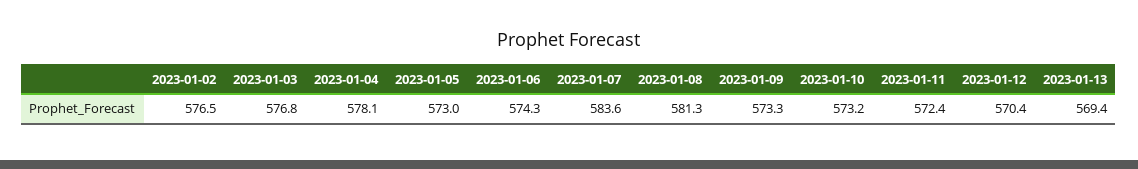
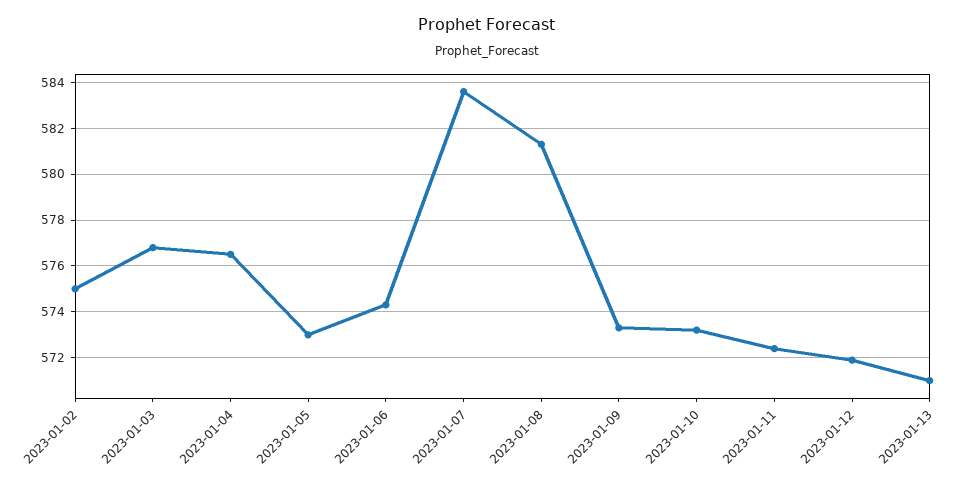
2023-01-02: 576.5 -> 575
2023-01-04: 578.1 -> 576.5
2023-01-12: 570.4 -> 572
2023-01-13: 569.4 -> 571

